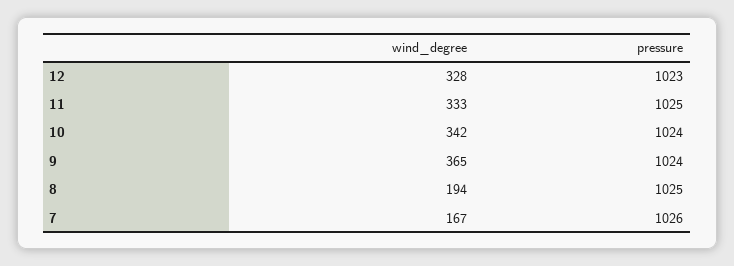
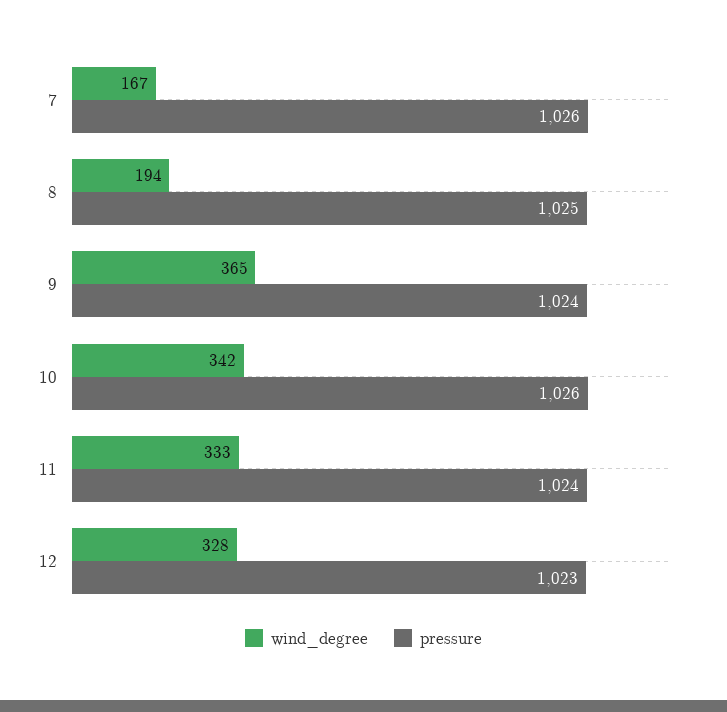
pressure, 11: 1025 -> 1024
pressure, 10: 1024 -> 1026

